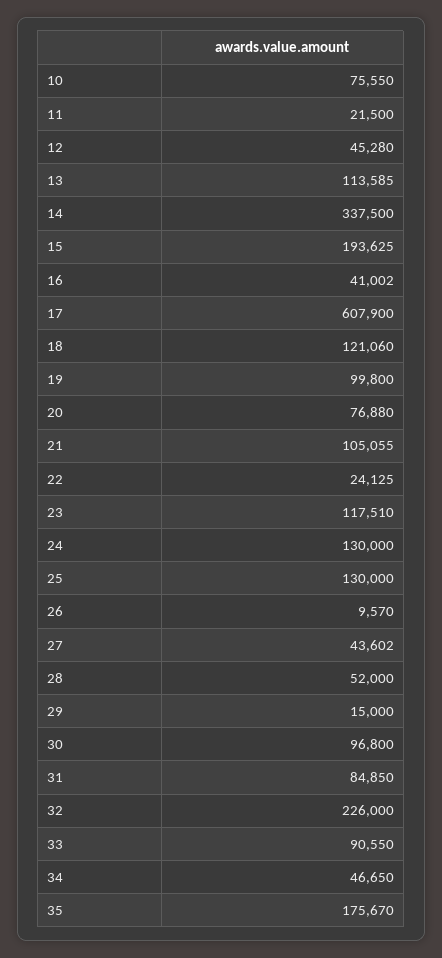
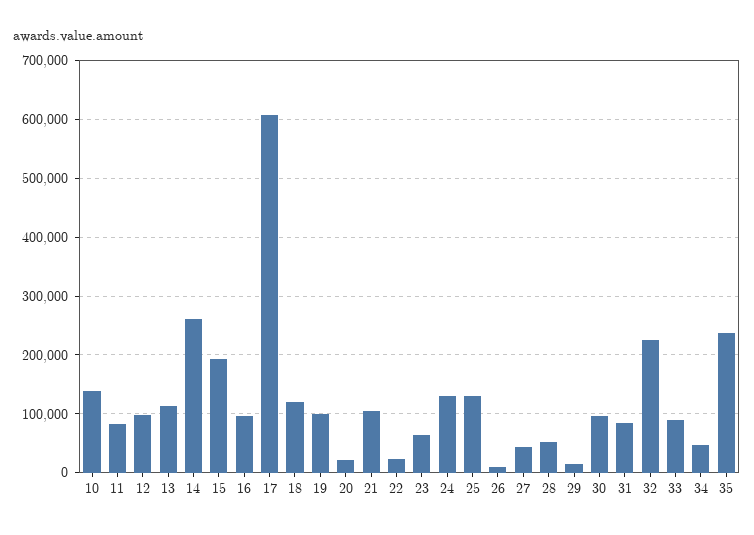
10: 75550 -> 140000
11: 21500 -> 80000
12: 45280 -> 100000
14: 337500 -> 260000
16: 41002 -> 100000
20: 76880 -> 20000
23: 117510 -> 60000
35: 175670 -> 240000

